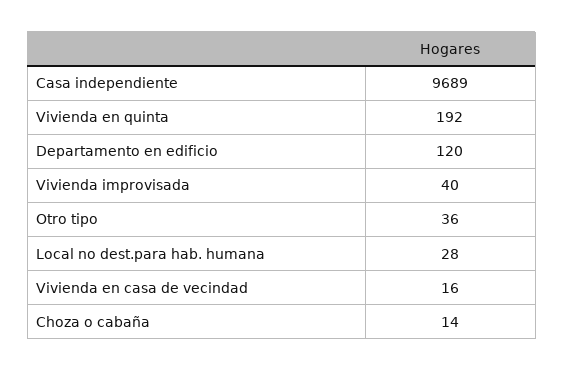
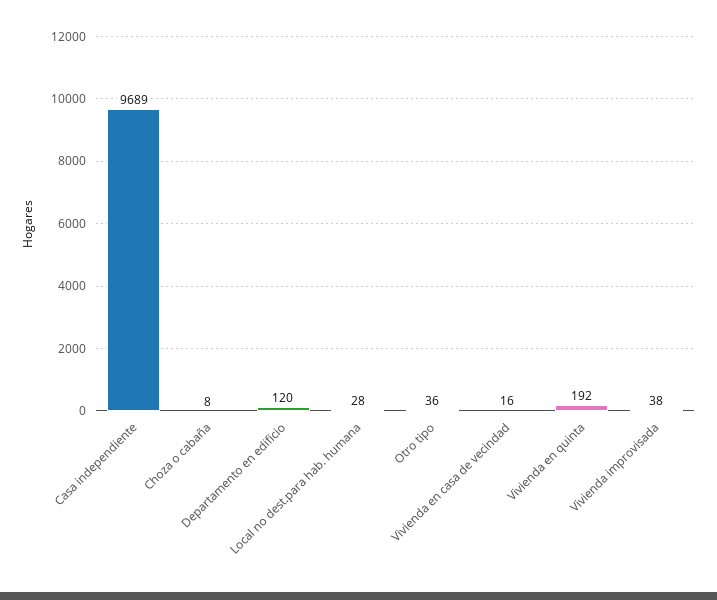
Vivienda improvisada: 40 -> 38
Choza o cabaña: 14 -> 8

